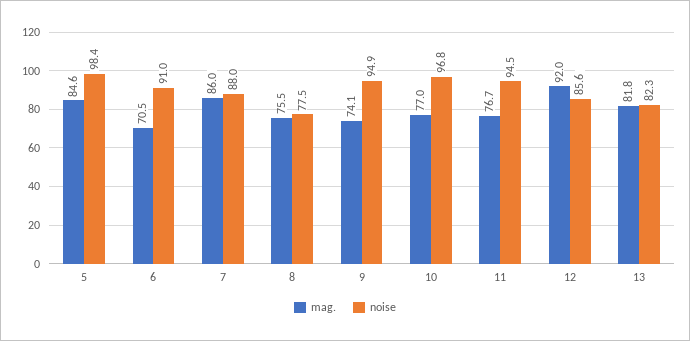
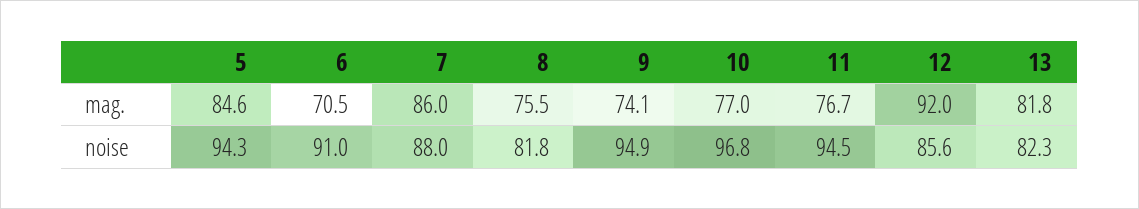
noise, 5: 98.4 -> 94.3
noise, 8: 77.5 -> 81.8

